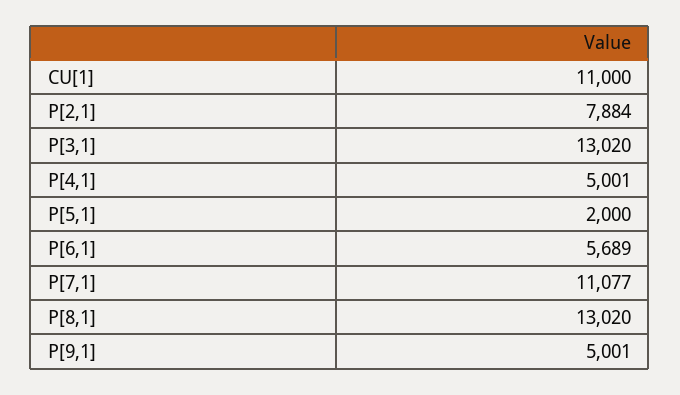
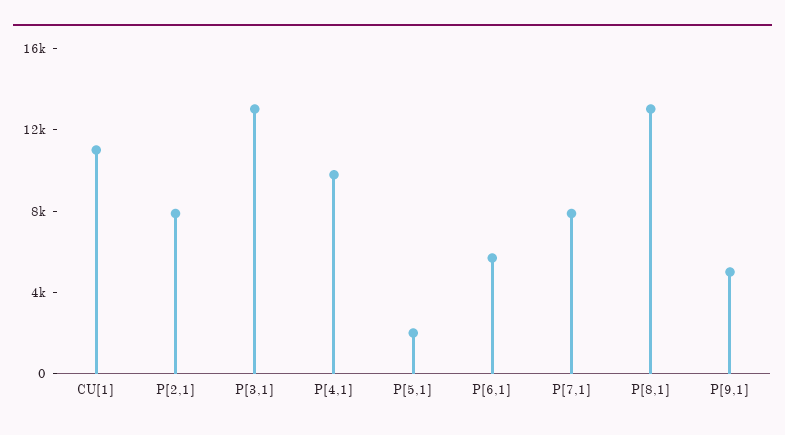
P[4,1]: 5001 -> 10000
P[7,1]: 11077 -> 8000

